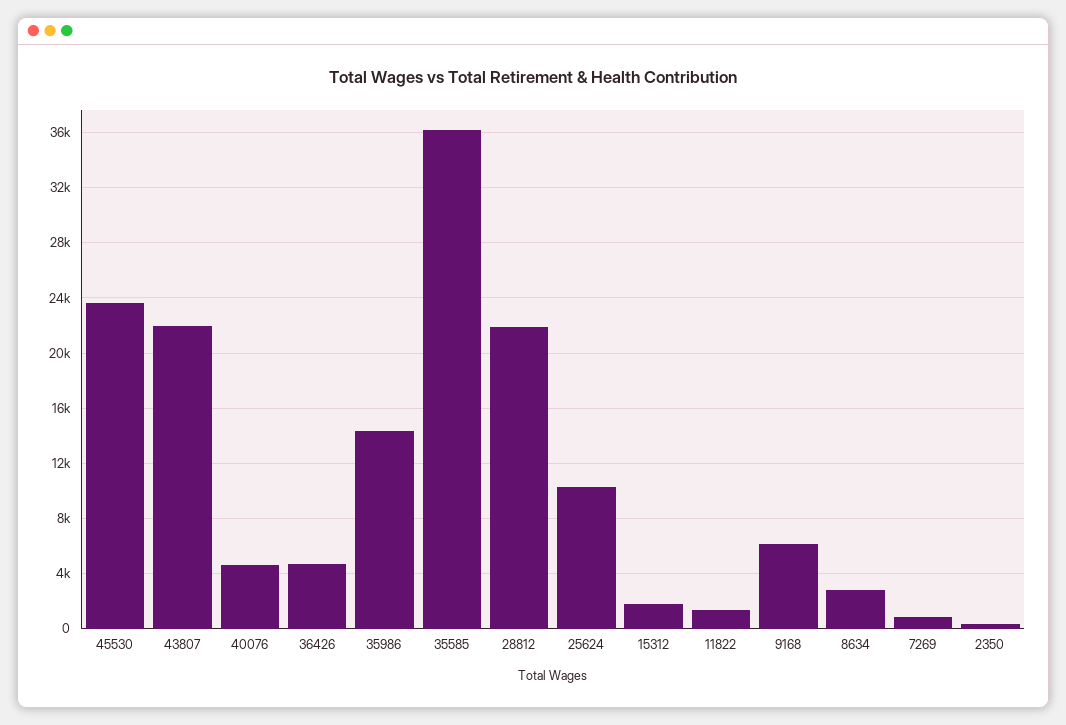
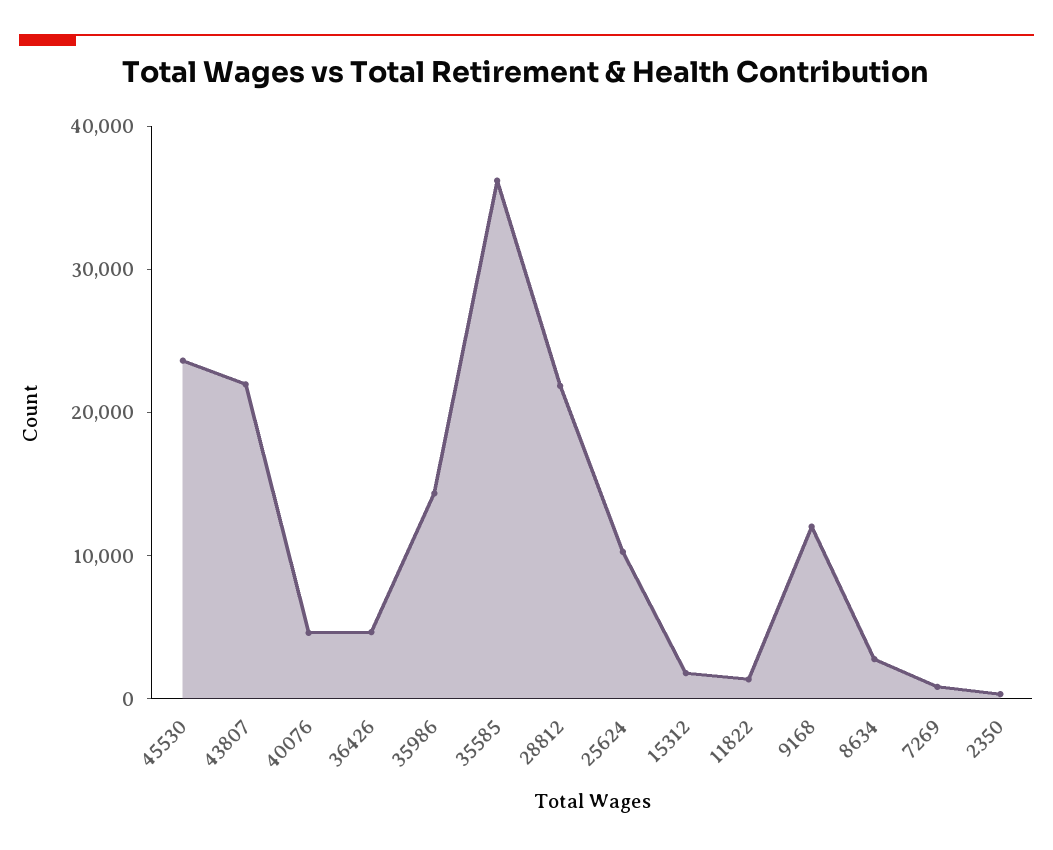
9168: 6000 -> 12000

